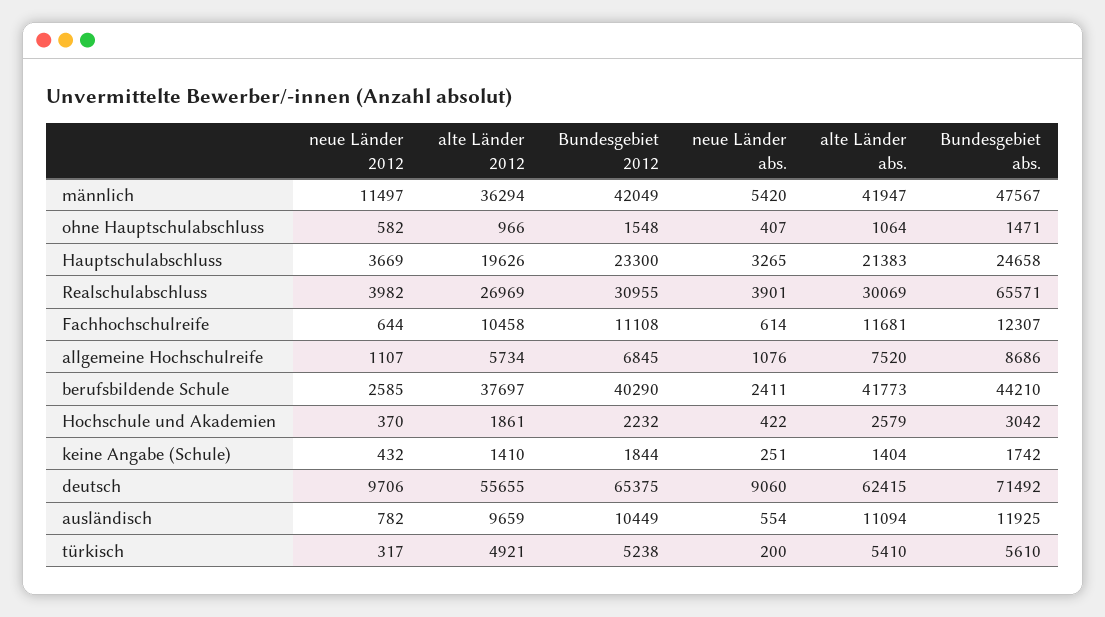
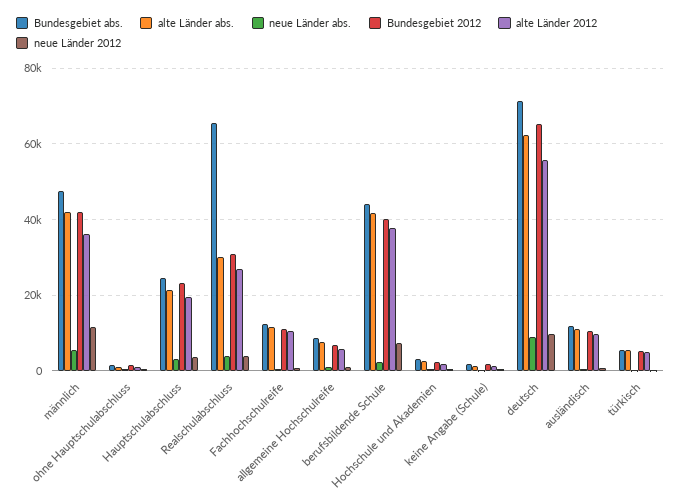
neue Länder 2012, berufsbildende Schule: 2585 -> 8000

